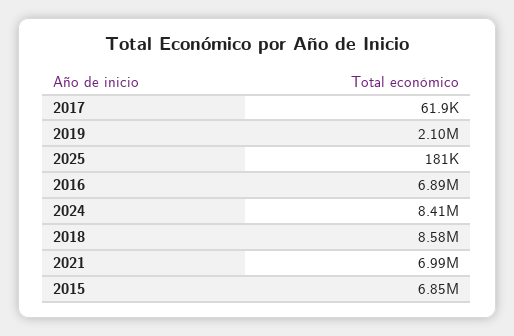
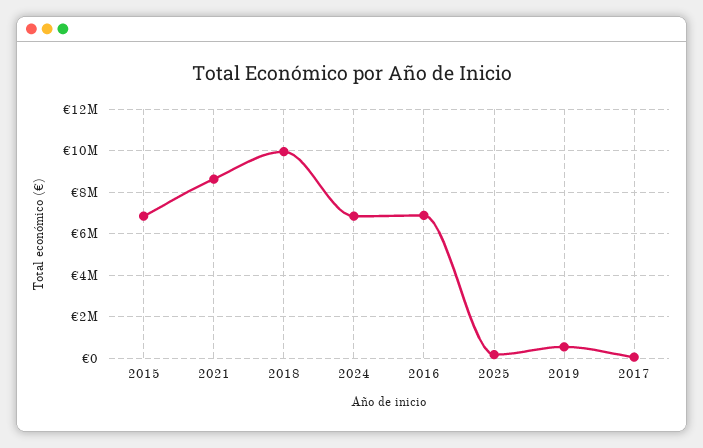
2019: 2100000 -> 500000
2024: 8410000 -> 7000000
2018: 8580000 -> 10000000
2021: 6990000 -> 8500000

